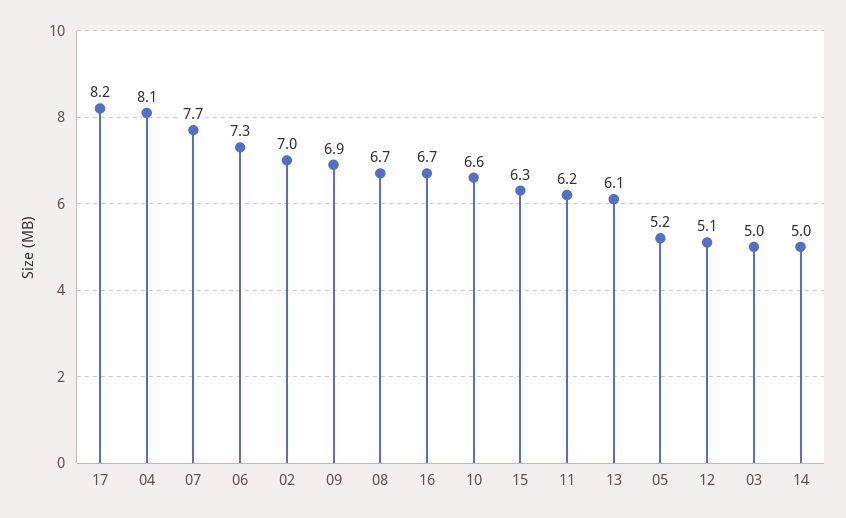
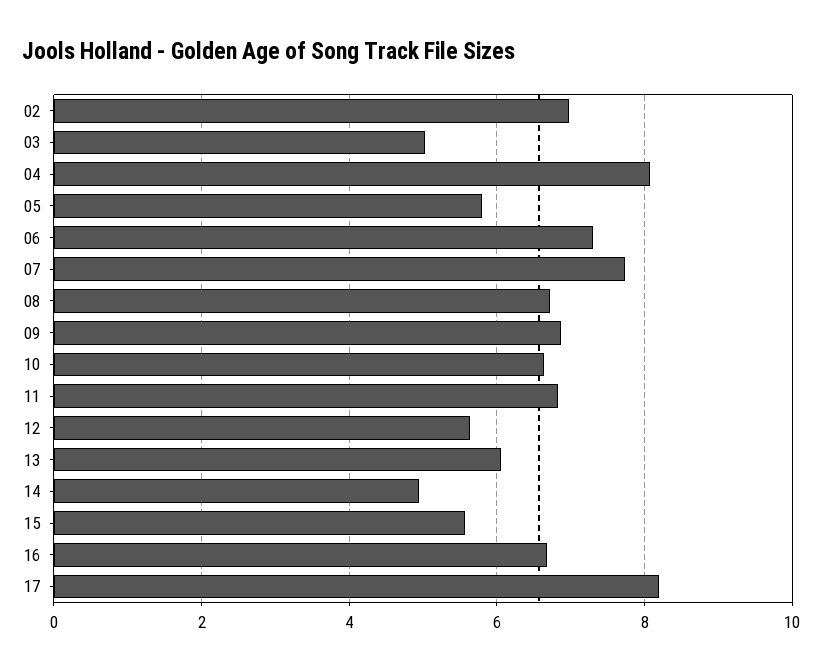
15: 6.3 -> 5.6
11: 6.2 -> 6.8
05: 5.2 -> 5.8
12: 5.1 -> 5.6

